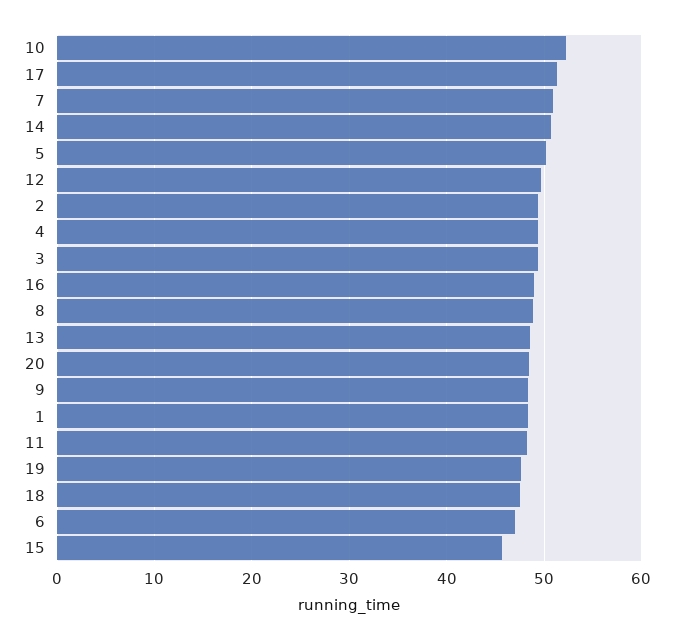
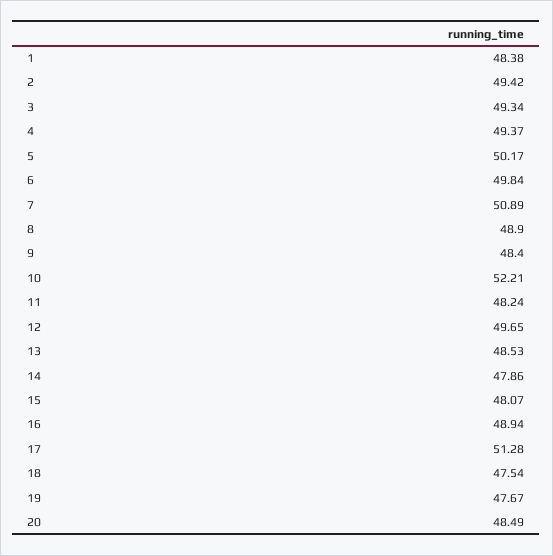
14: 51 -> 47.86
6: 47 -> 49.84
15: 46 -> 48.07

